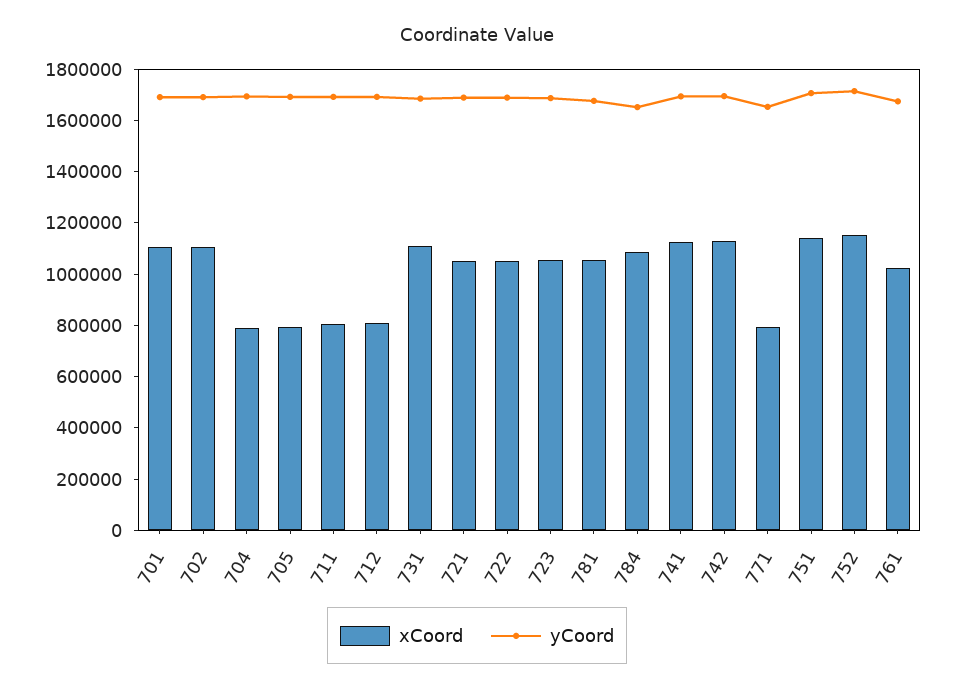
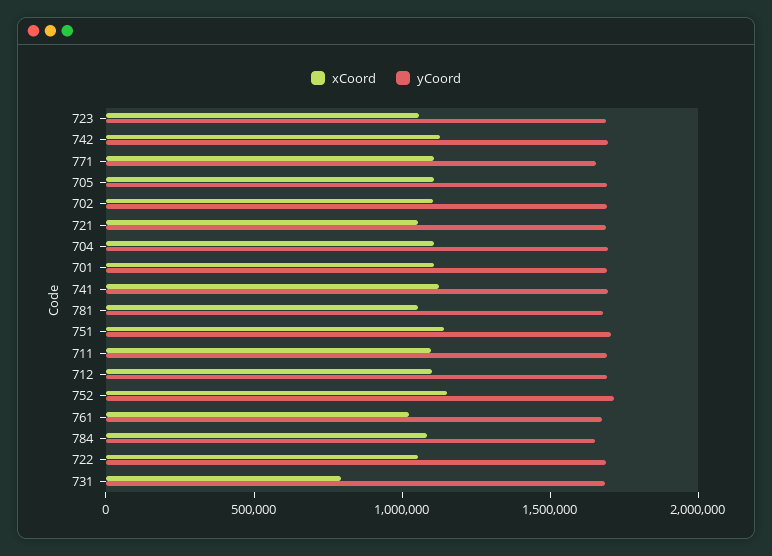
xCoord, 704: 800000 -> 1100000
xCoord, 705: 800000 -> 1100000
xCoord, 711: 800000 -> 1100000
xCoord, 712: 800000 -> 1100000
xCoord, 731: 1100000 -> 800000
xCoord, 771: 800000 -> 1100000

